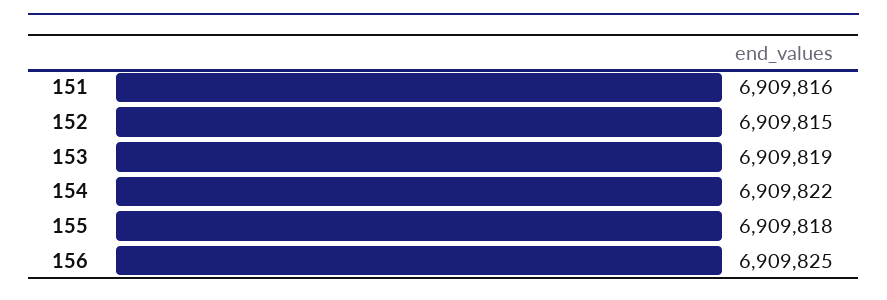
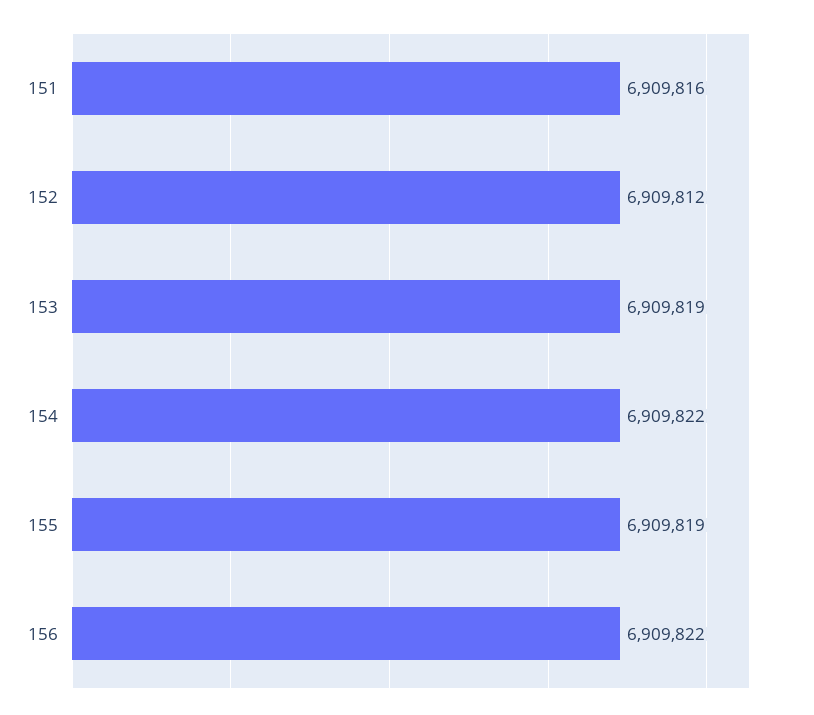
152: 6909815 -> 6909812
155: 6909818 -> 6909819
156: 6909825 -> 6909822

